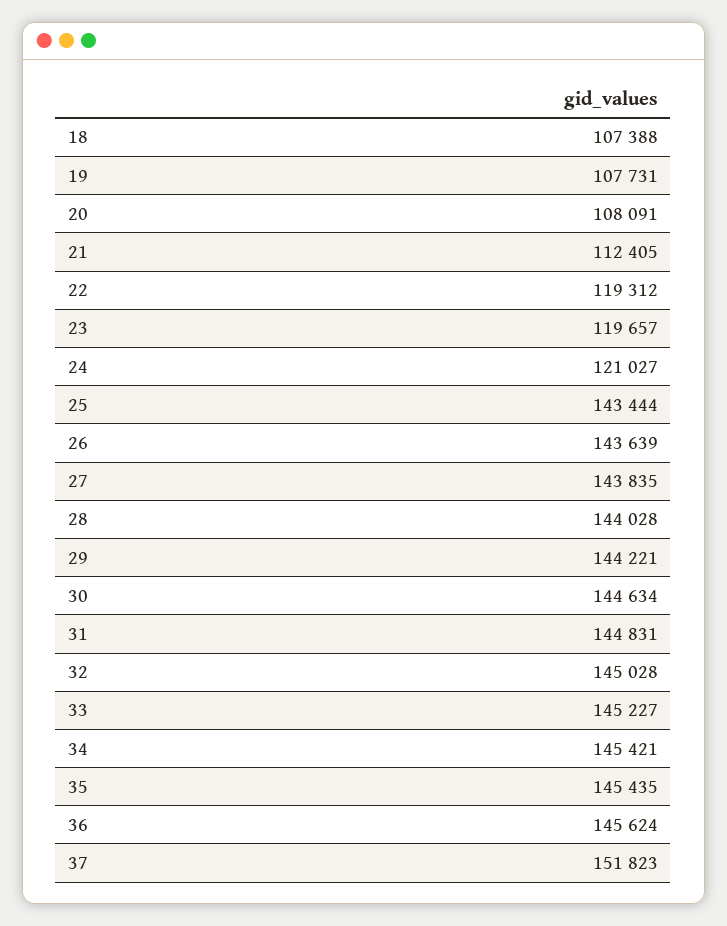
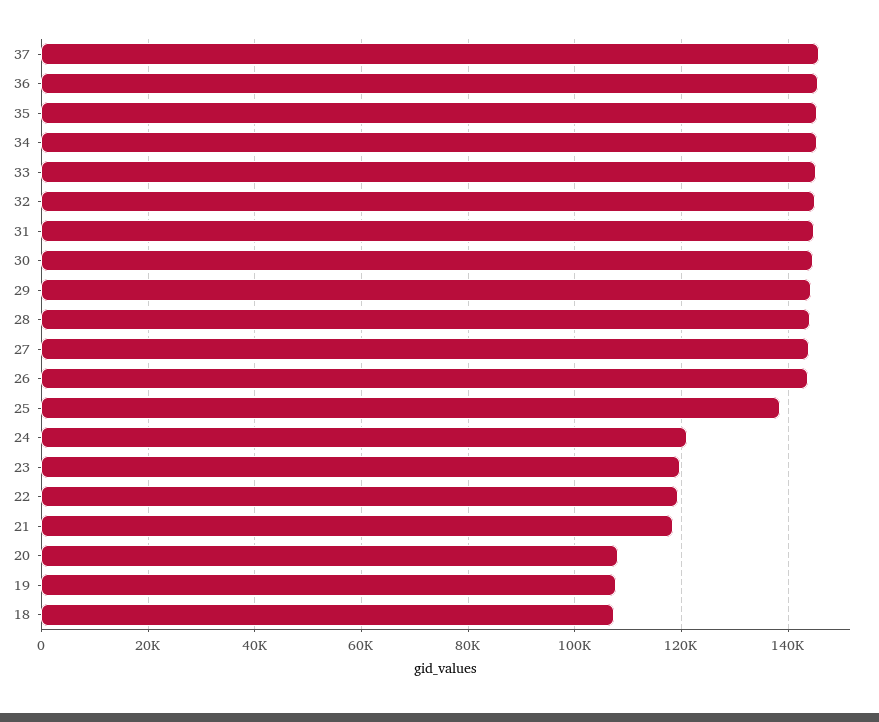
21: 112405 -> 118000
25: 143444 -> 138000
37: 151823 -> 146000

